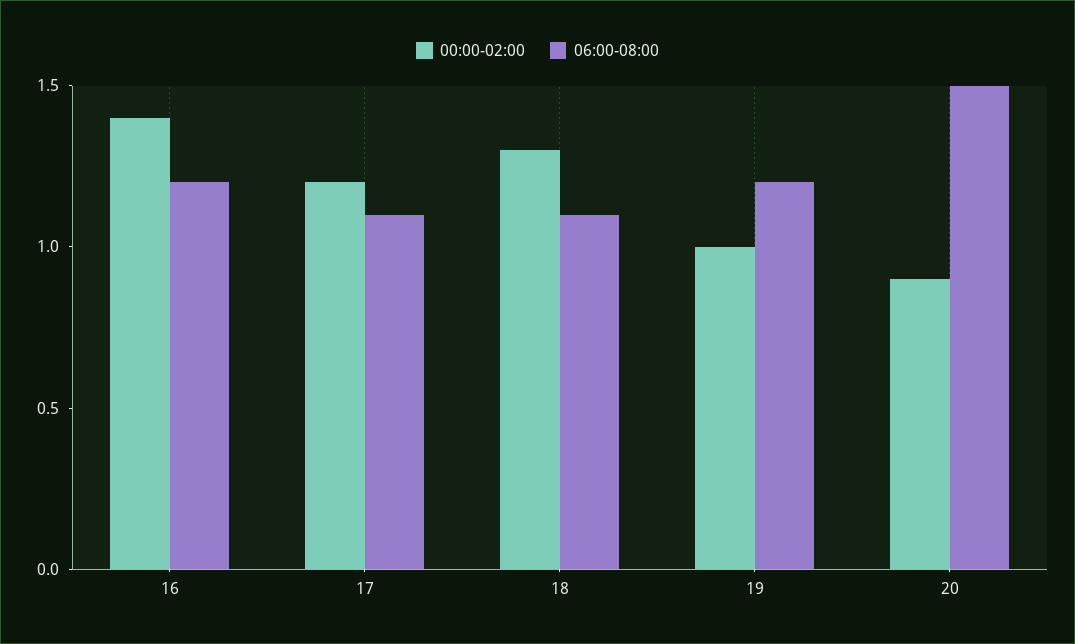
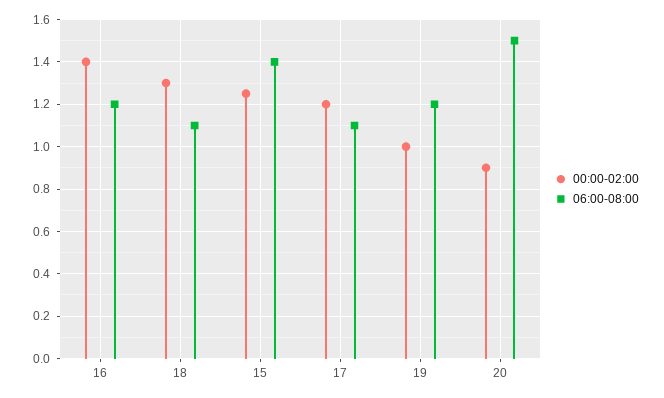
00:00-02:00, 15: none -> 1.25
06:00-08:00, 15: none -> 1.4

